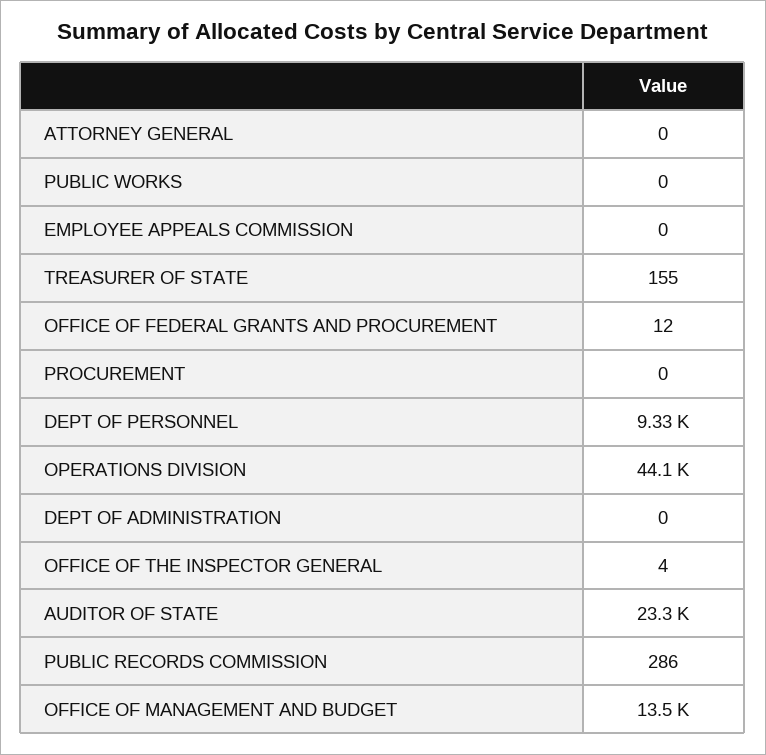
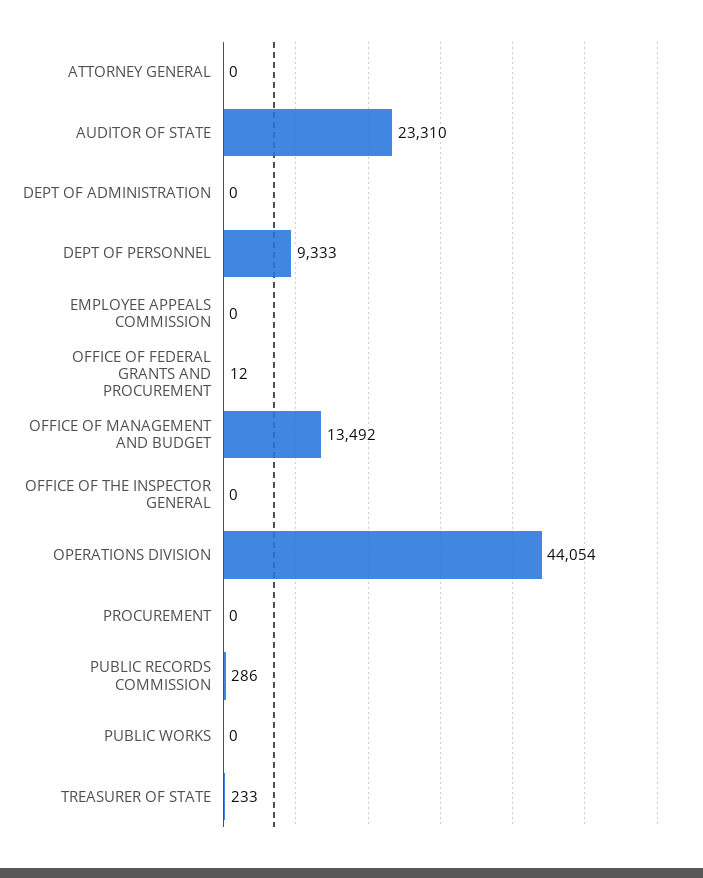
TREASURER OF STATE: 155 -> 233
OFFICE OF THE INSPECTOR GENERAL: 4 -> 0

